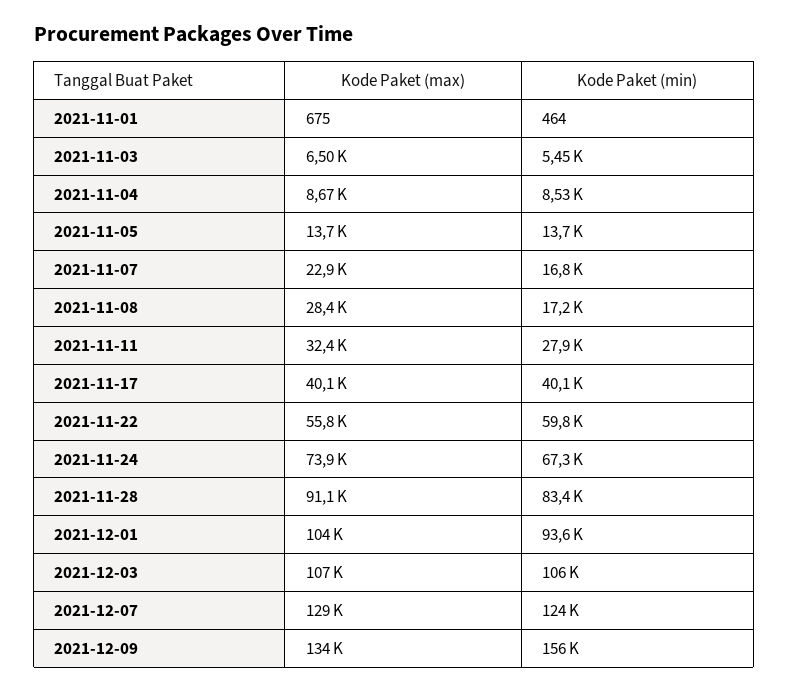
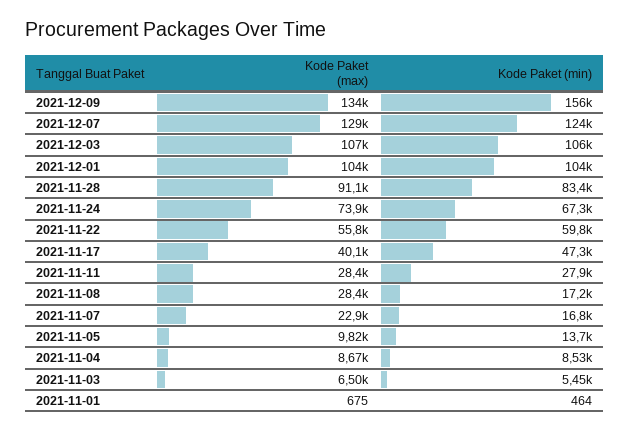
Kode Paket (max), 2021-11-05: 13700 -> 9820
Kode Paket (max), 2021-11-11: 32400 -> 28400
Kode Paket (min), 2021-11-17: 40100 -> 47300
Kode Paket (min), 2021-12-01: 93600 -> 104000

